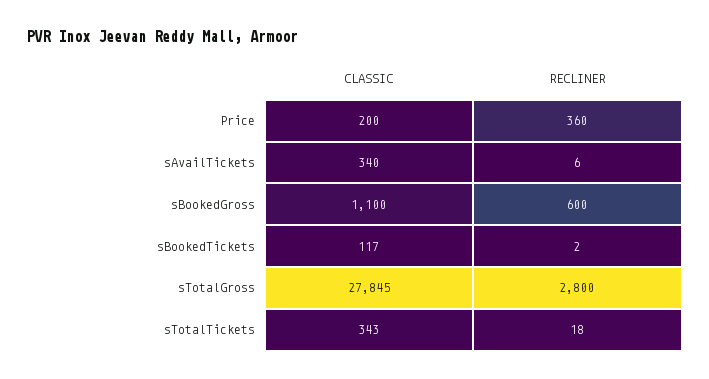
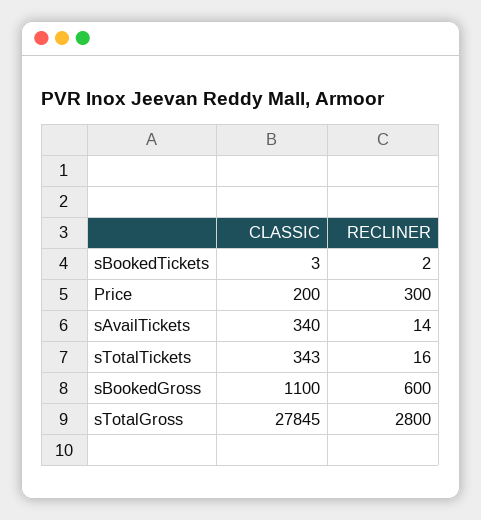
RECLINER, Price: 360 -> 300
RECLINER, sAvailTickets: 6 -> 14
CLASSIC, sBookedTickets: 117 -> 3
RECLINER, sTotalTickets: 18 -> 16

